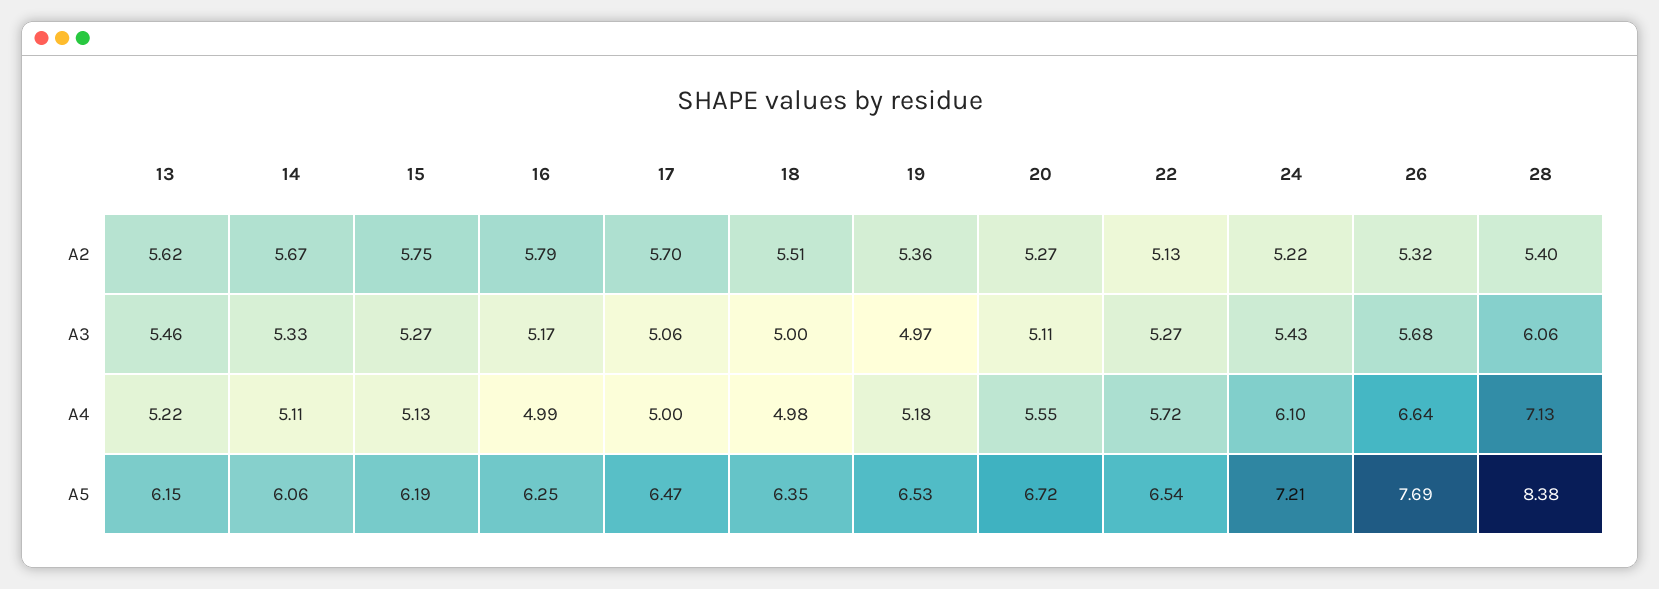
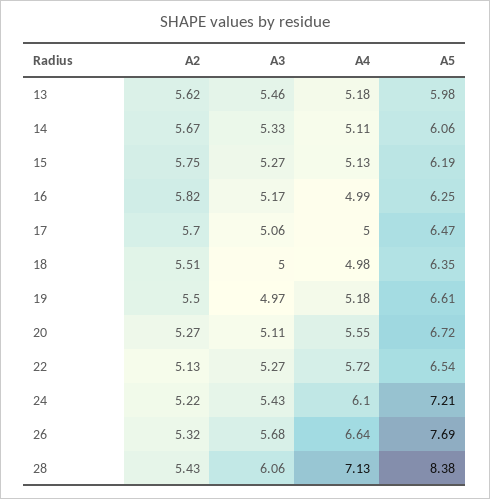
16, A2: 5.79 -> 5.82
19, A2: 5.36 -> 5.5
28, A2: 5.4 -> 5.43
13, A4: 5.22 -> 5.18
13, A5: 6.15 -> 5.98
19, A5: 6.53 -> 6.61

